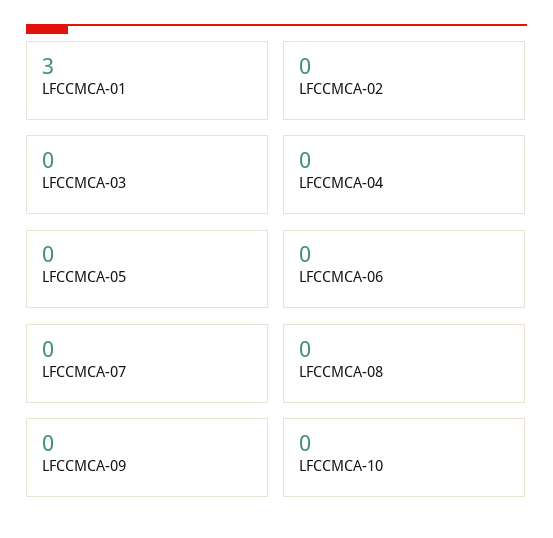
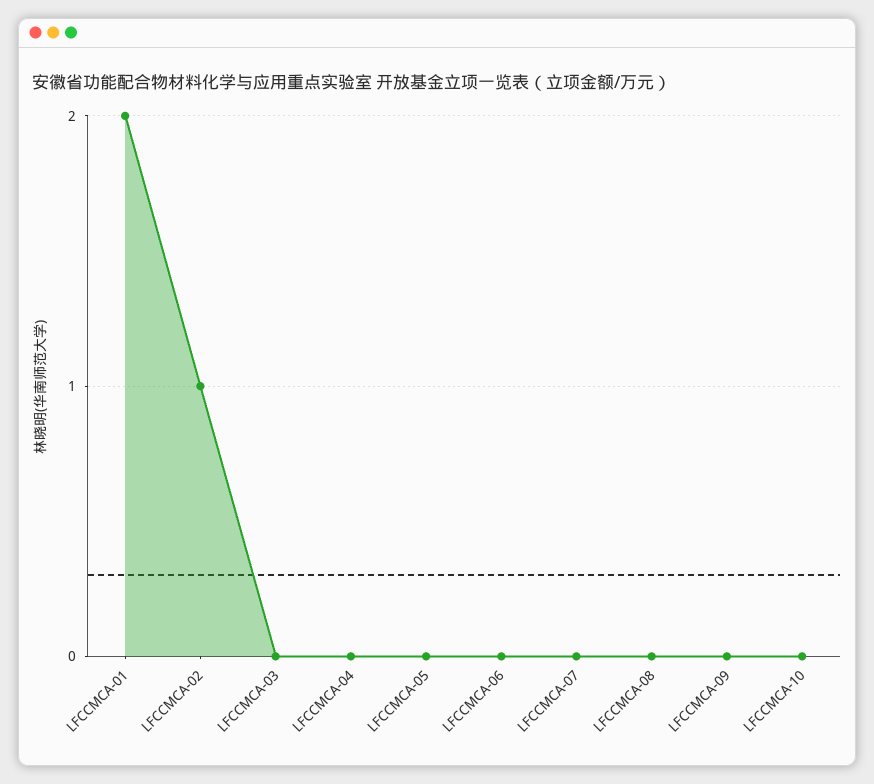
LFCCMCA-01: 3 -> 2
LFCCMCA-02: 0 -> 1

